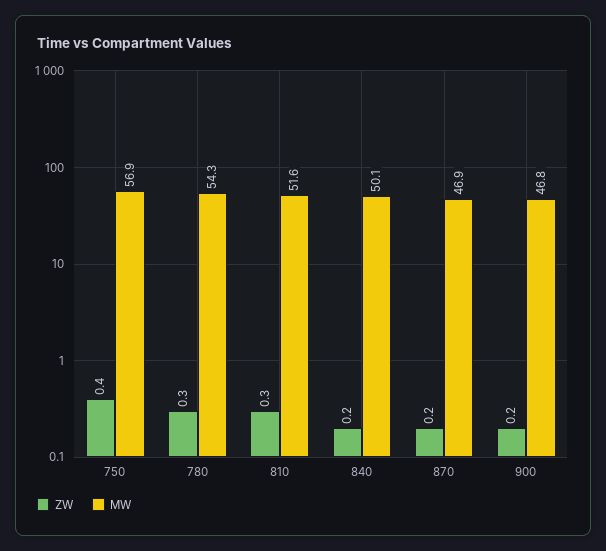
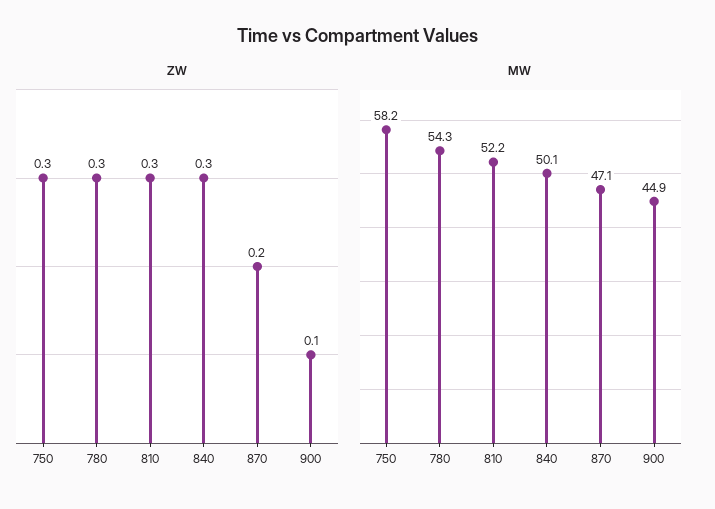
ZW, 750: 0.4 -> 0.3
MW, 750: 56.9 -> 58.2
MW, 810: 51.6 -> 52.2
ZW, 840: 0.2 -> 0.3
MW, 870: 46.9 -> 47.1
ZW, 900: 0.2 -> 0.1
MW, 900: 46.8 -> 44.9

